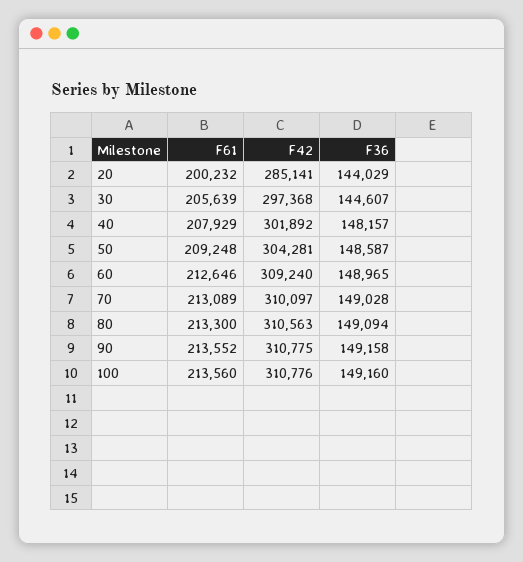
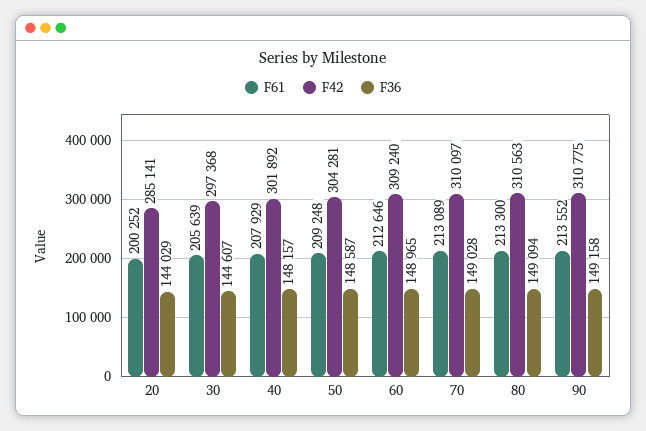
F61, 20: 200232 -> 200252
F61, 100: 213560 -> none
F42, 100: 310776 -> none
F36, 100: 149160 -> none

